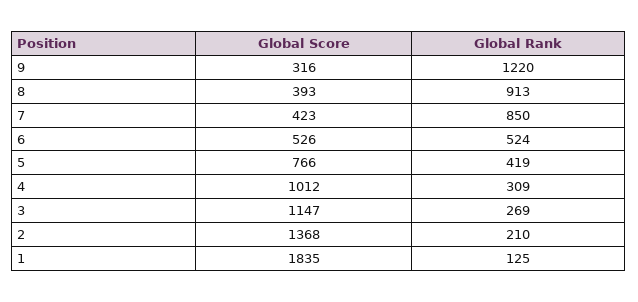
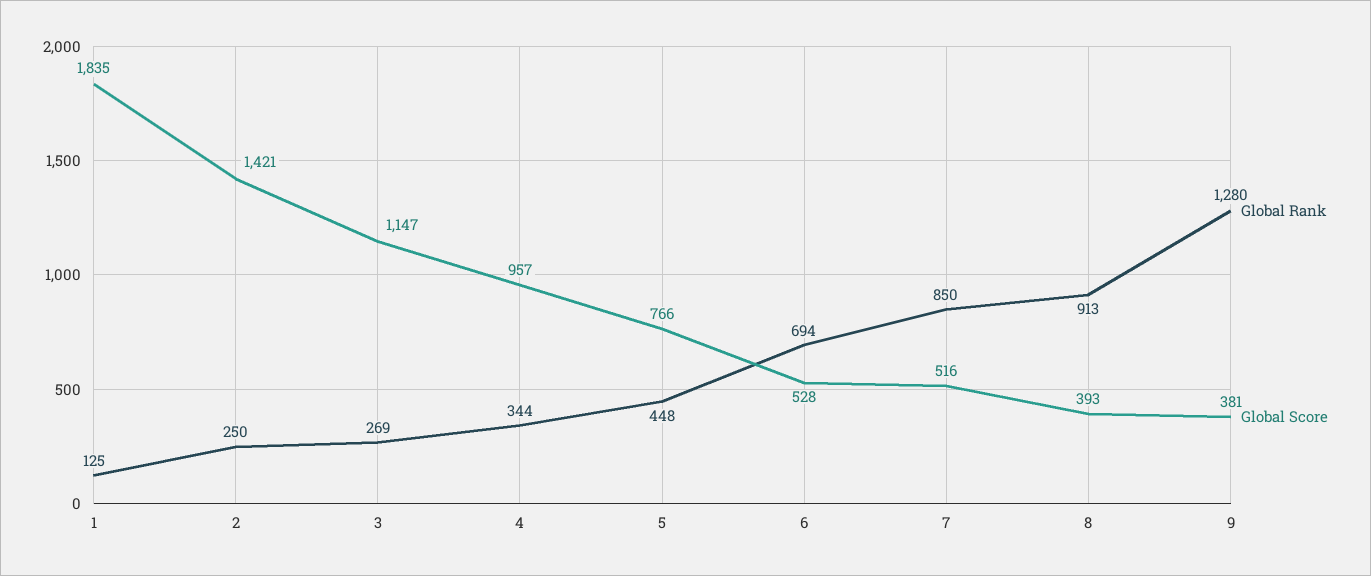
Global Score, 9: 316 -> 381
Global Rank, 9: 1220 -> 1280
Global Score, 7: 423 -> 516
Global Score, 6: 526 -> 528
Global Rank, 6: 524 -> 694
Global Rank, 5: 419 -> 448
Global Score, 4: 1012 -> 957
Global Rank, 4: 309 -> 344
Global Score, 2: 1368 -> 1421
Global Rank, 2: 210 -> 250

